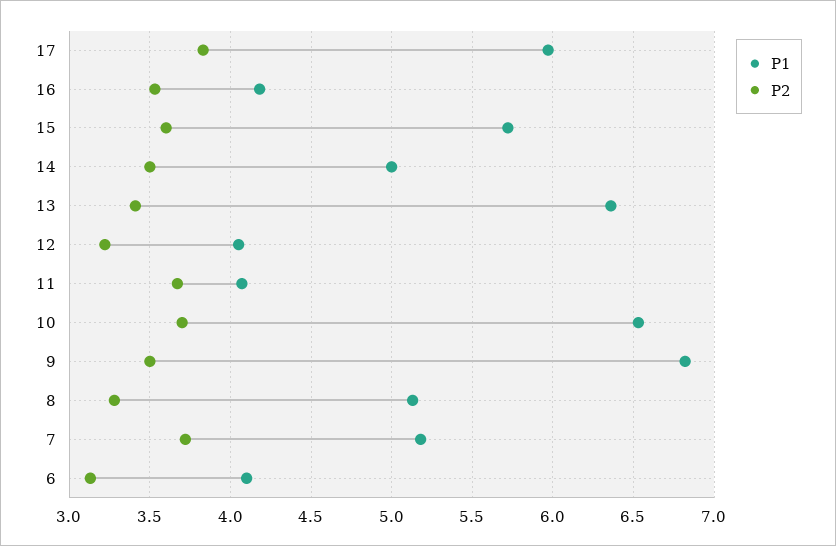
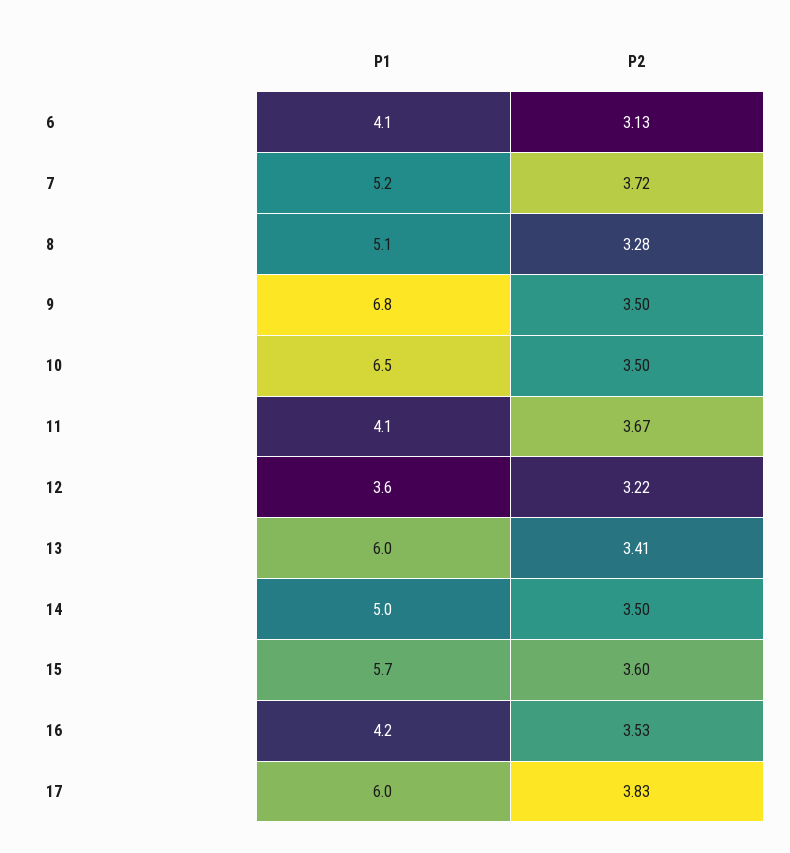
P1, 13: 6.35 -> 6
P1, 12: 4.05 -> 3.6
P2, 10: 3.7 -> 3.5

